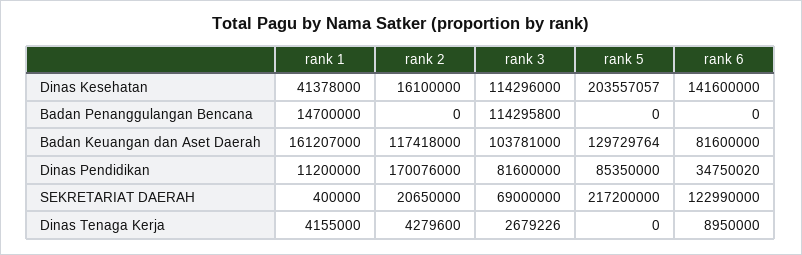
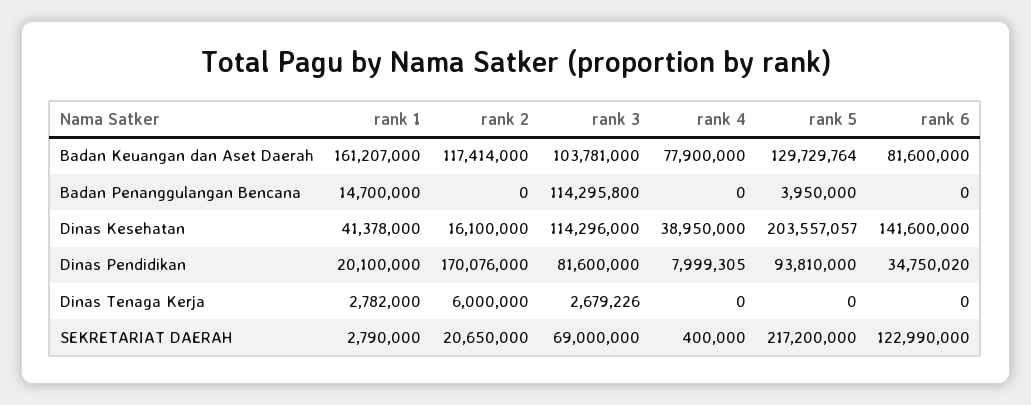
rank 5, Badan Penanggulangan Bencana: 0 -> 3950000
rank 2, Badan Keuangan dan Aset Daerah: 117418000 -> 117414000
rank 1, Dinas Pendidikan: 11200000 -> 20100000
rank 5, Dinas Pendidikan: 85350000 -> 93810000
rank 1, SEKRETARIAT DAERAH: 400000 -> 2790000
rank 1, Dinas Tenaga Kerja: 4155000 -> 2782000
rank 2, Dinas Tenaga Kerja: 4279600 -> 6000000
rank 6, Dinas Tenaga Kerja: 8950000 -> 0
rank 4, Badan Keuangan dan Aset Daerah: none -> 77900000
rank 4, Badan Penanggulangan Bencana: none -> 0
rank 4, Dinas Kesehatan: none -> 38950000
rank 4, Dinas Pendidikan: none -> 7999305
rank 4, Dinas Tenaga Kerja: none -> 0
rank 4, SEKRETARIAT DAERAH: none -> 400000

